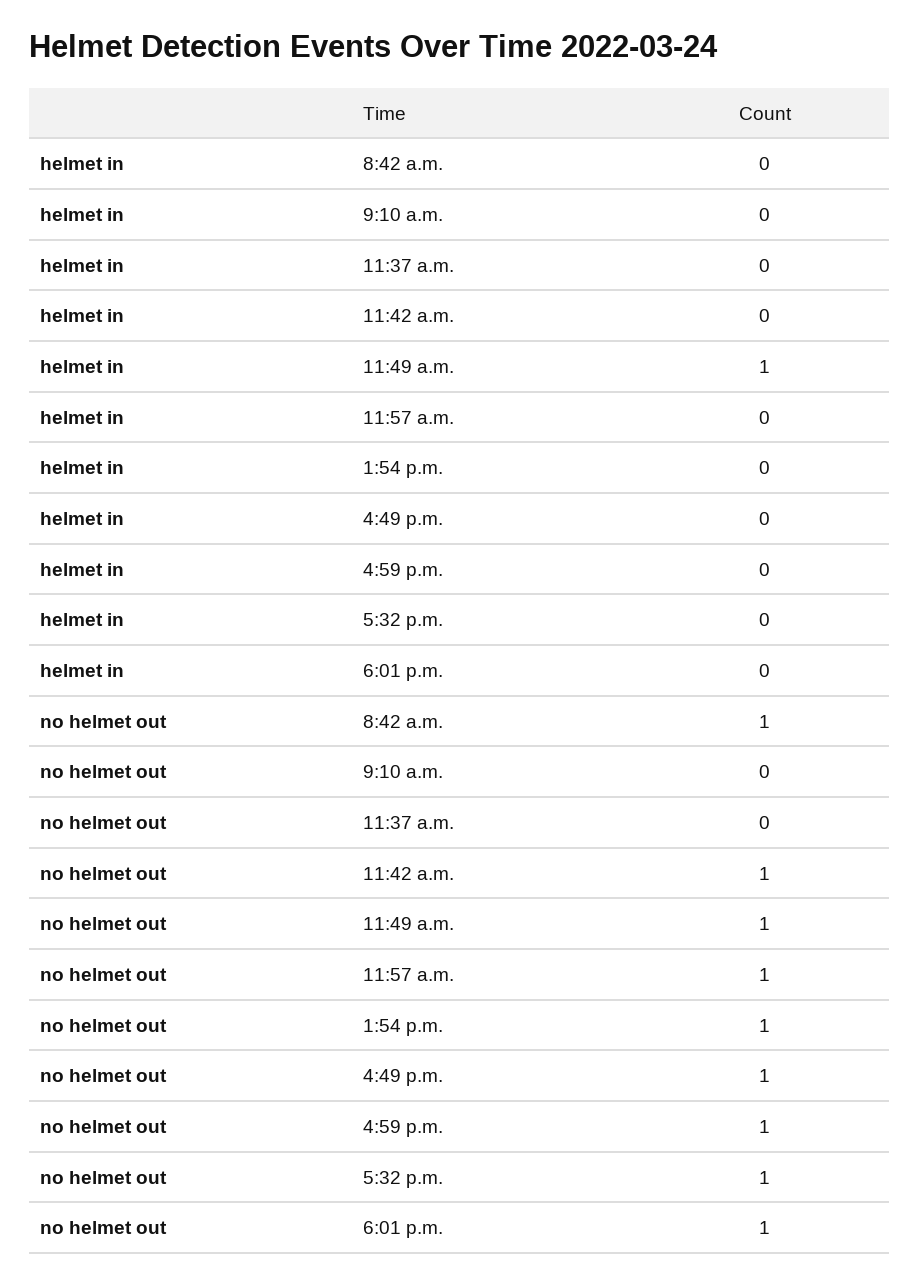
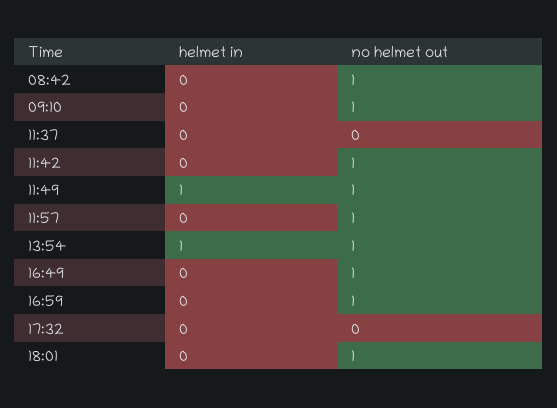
helmet in, 1:54 p.m.: 0 -> 1
no helmet out, 9:10 a.m.: 0 -> 1
no helmet out, 5:32 p.m.: 1 -> 0

